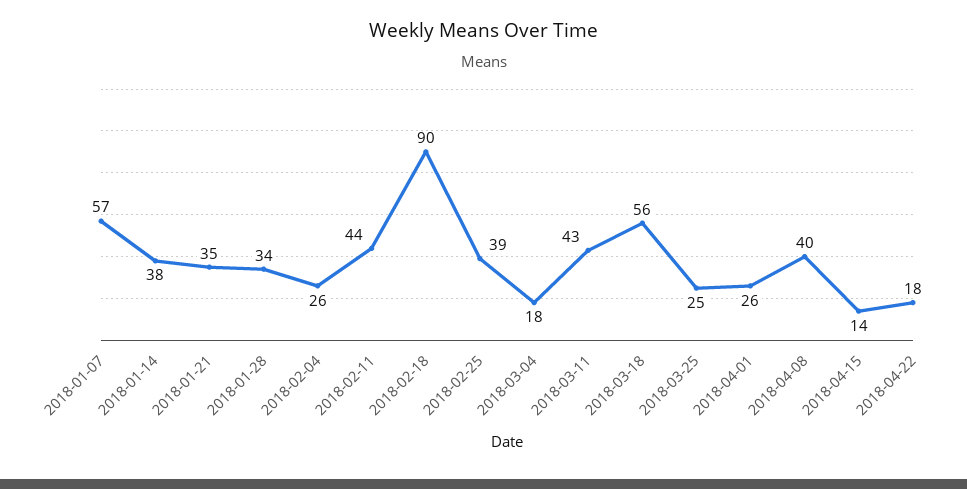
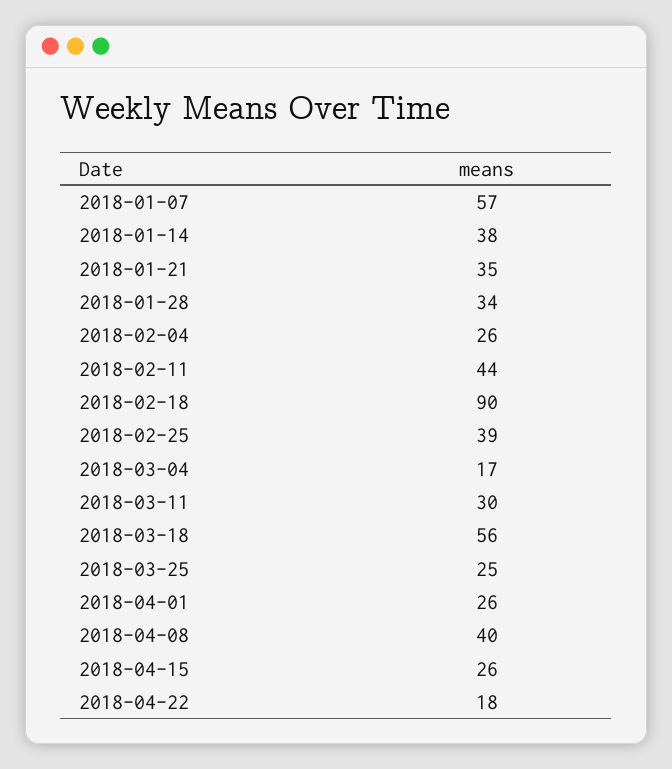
2018-03-04: 18 -> 17
2018-03-11: 43 -> 30
2018-04-15: 14 -> 26

